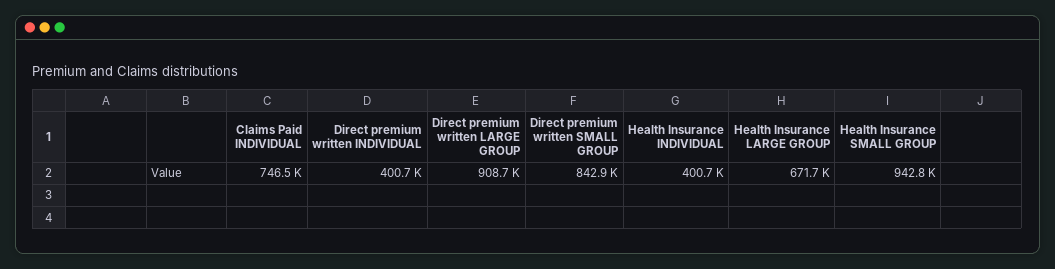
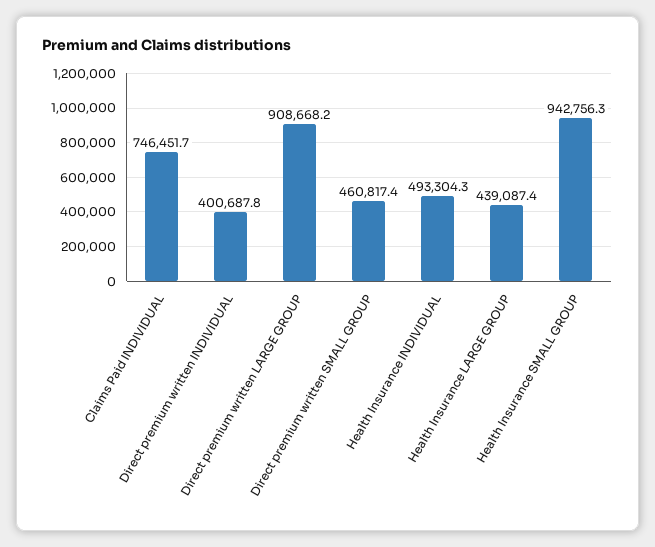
Direct premium written SMALL GROUP: 842900 -> 460817.4
Health Insurance INDIVIDUAL: 400700 -> 493304.3
Health Insurance LARGE GROUP: 671700 -> 439087.4

